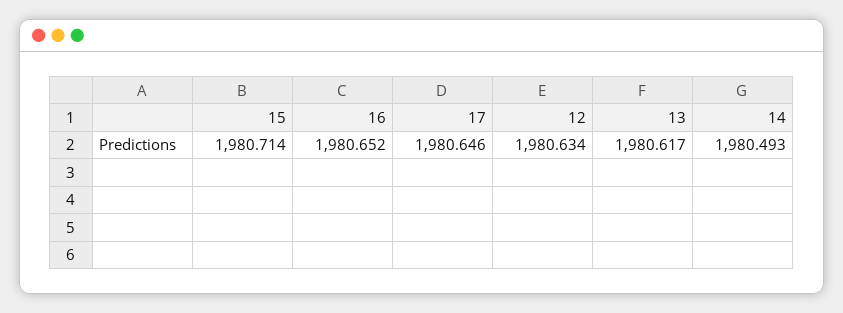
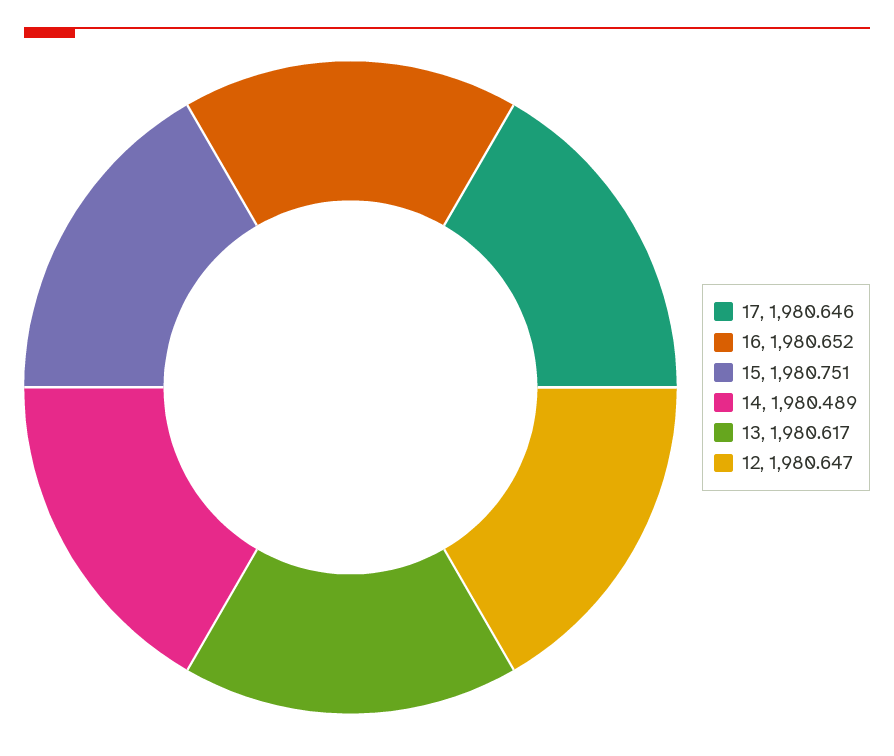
15: 1980.714 -> 1980.751
12: 1980.634 -> 1980.647
14: 1980.493 -> 1980.489

